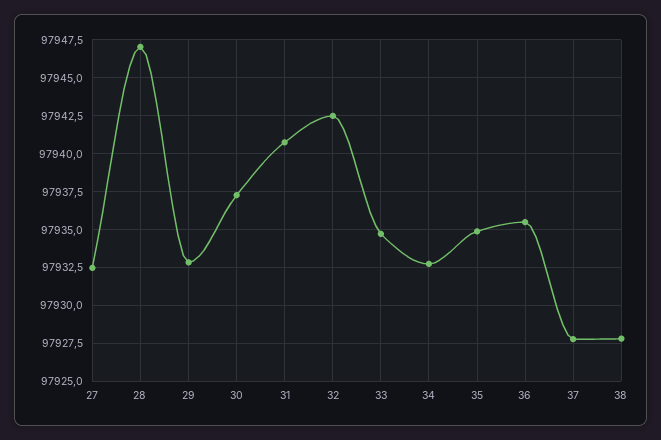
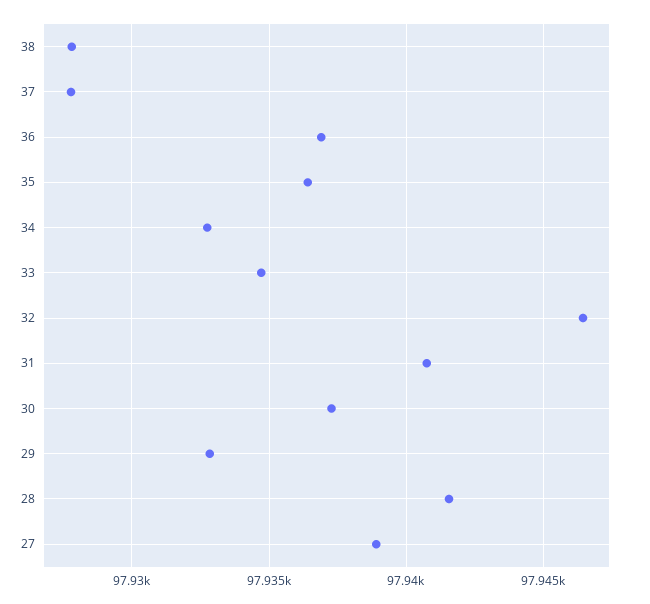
27: 97932.5 -> 97939
28: 97947 -> 97941.5
32: 97942.5 -> 97946.5
35: 97935 -> 97936.5
36: 97935.5 -> 97937

